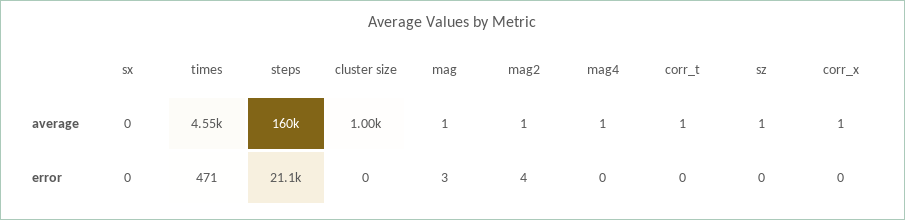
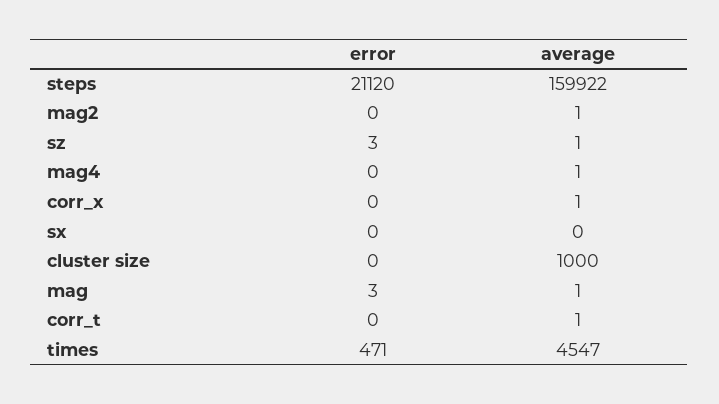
mag2, error: 4 -> 0
sz, error: 0 -> 3

